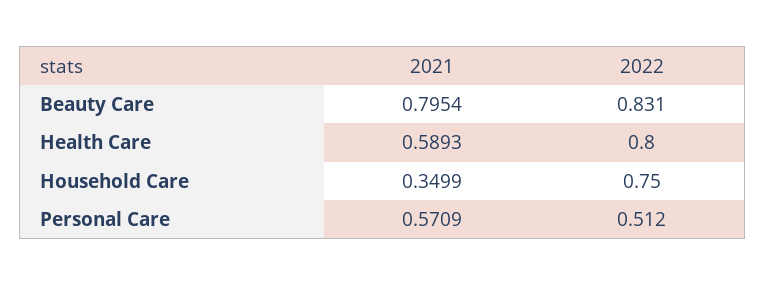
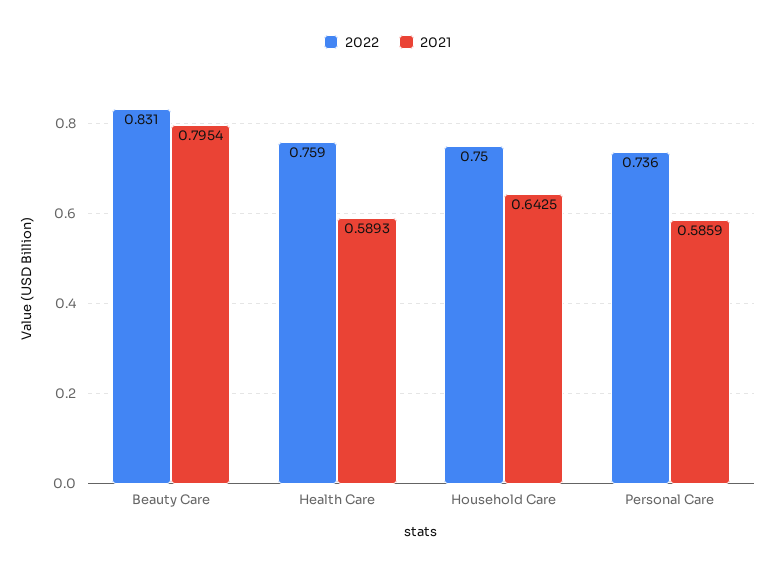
2022, Health Care: 0.8 -> 0.759
2021, Household Care: 0.3499 -> 0.6425
2021, Personal Care: 0.5709 -> 0.5859
2022, Personal Care: 0.512 -> 0.736

